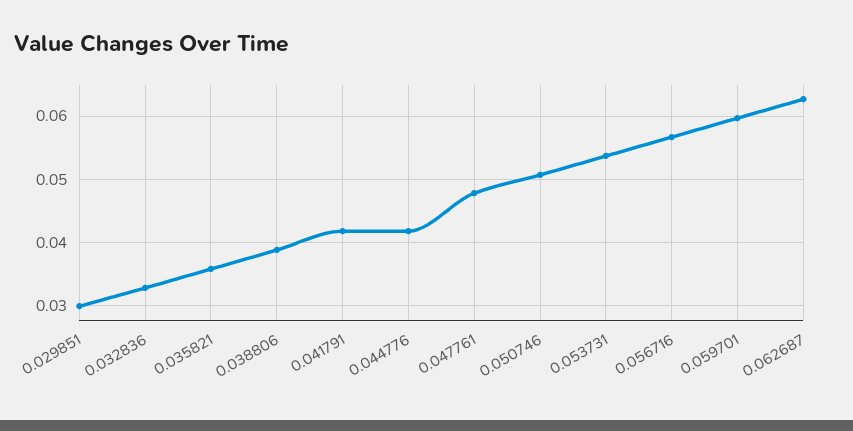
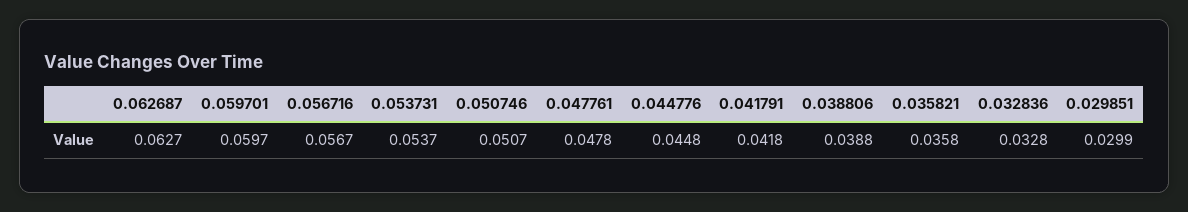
0.044776: 0.042 -> 0.0448

